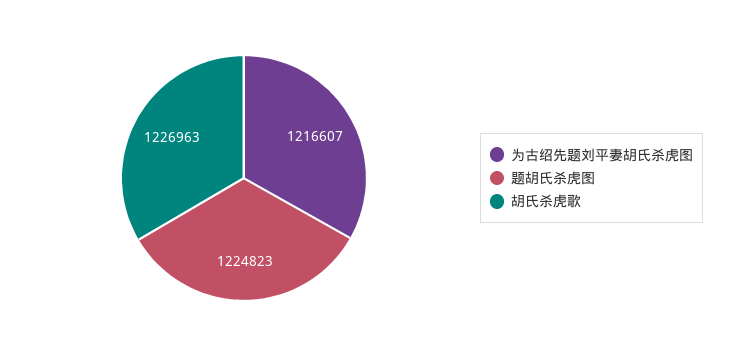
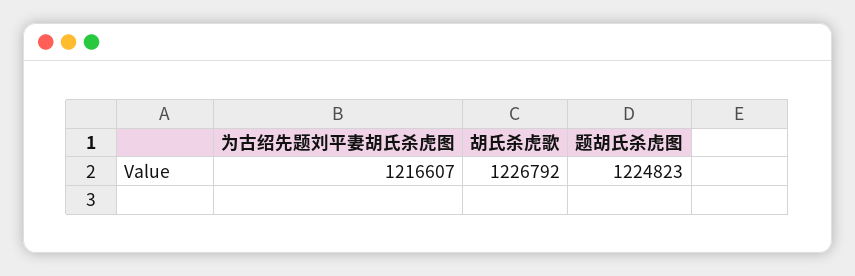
胡氏杀虎歌: 1226963 -> 1226792

